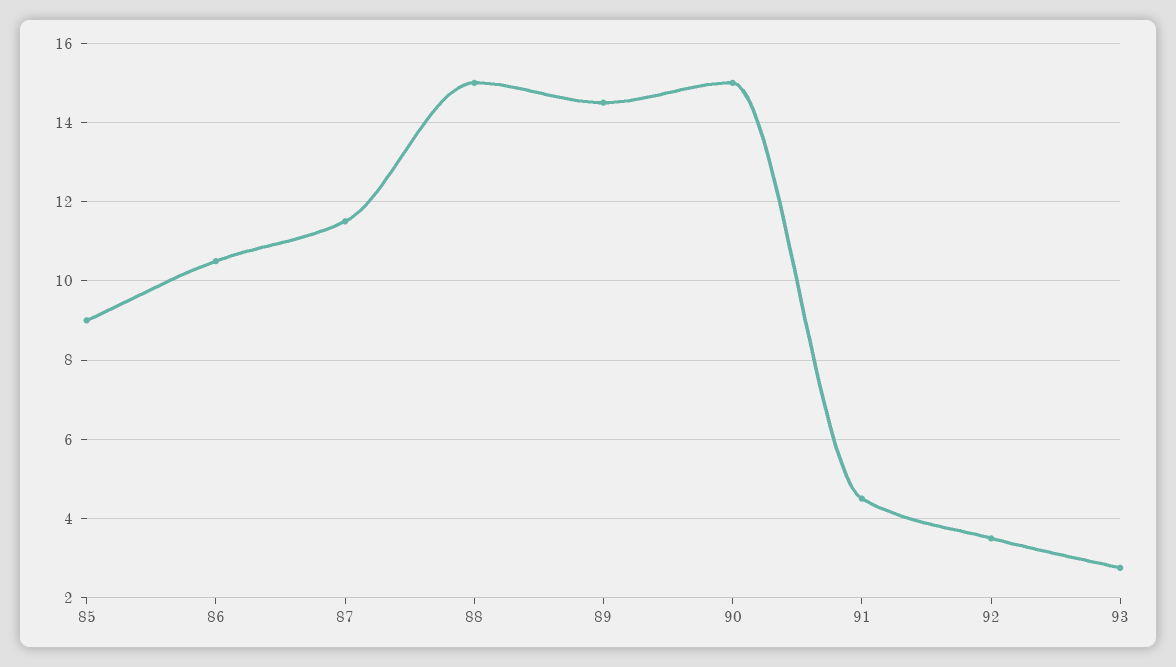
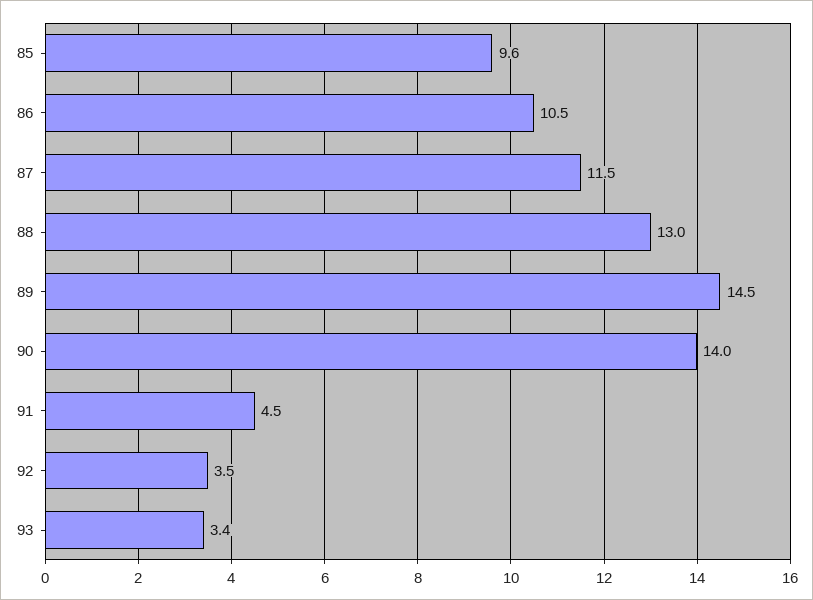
85: 9 -> 9.6
88: 15 -> 13
90: 15 -> 14
93: 2.8 -> 3.4

